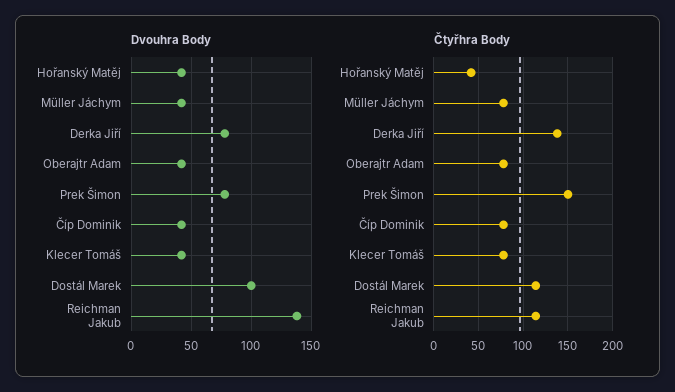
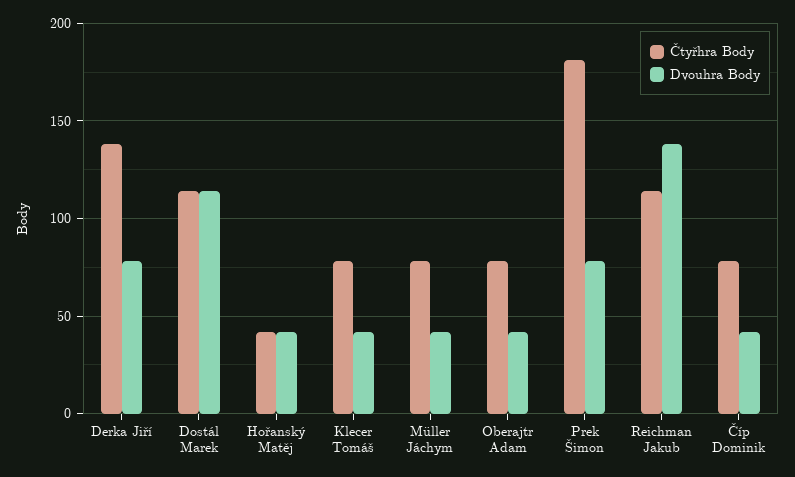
Dvouhra Body, Dostál Marek: 100 -> 115
Čtyřhra Body, Prek Šimon: 150 -> 180

